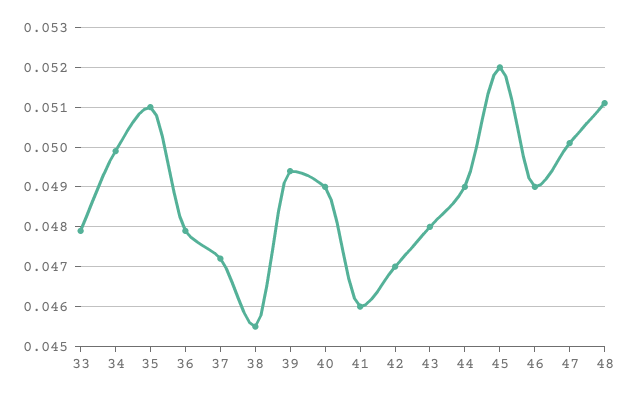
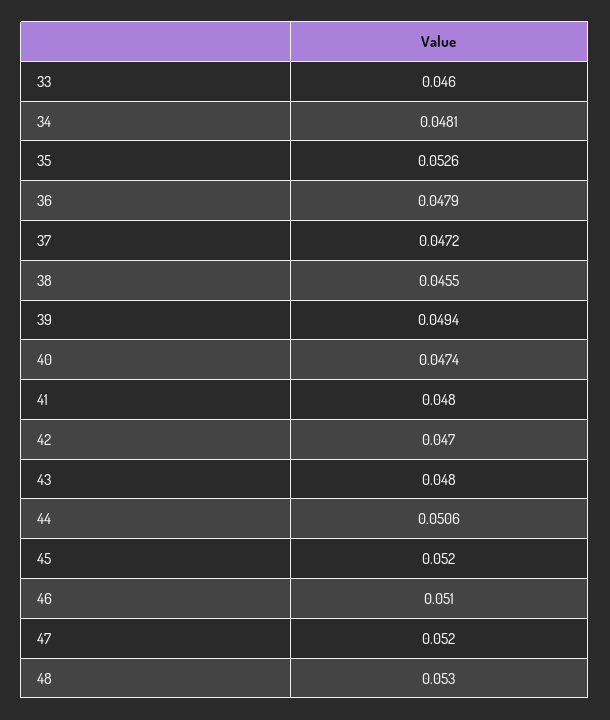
33: 0.048 -> 0.046
34: 0.05 -> 0.0481
35: 0.051 -> 0.0526
40: 0.049 -> 0.0474
41: 0.046 -> 0.048
44: 0.049 -> 0.0506
46: 0.049 -> 0.051
47: 0.05 -> 0.052
48: 0.051 -> 0.053

